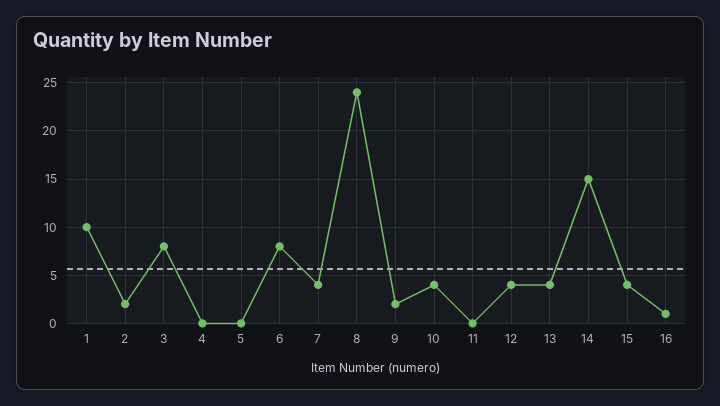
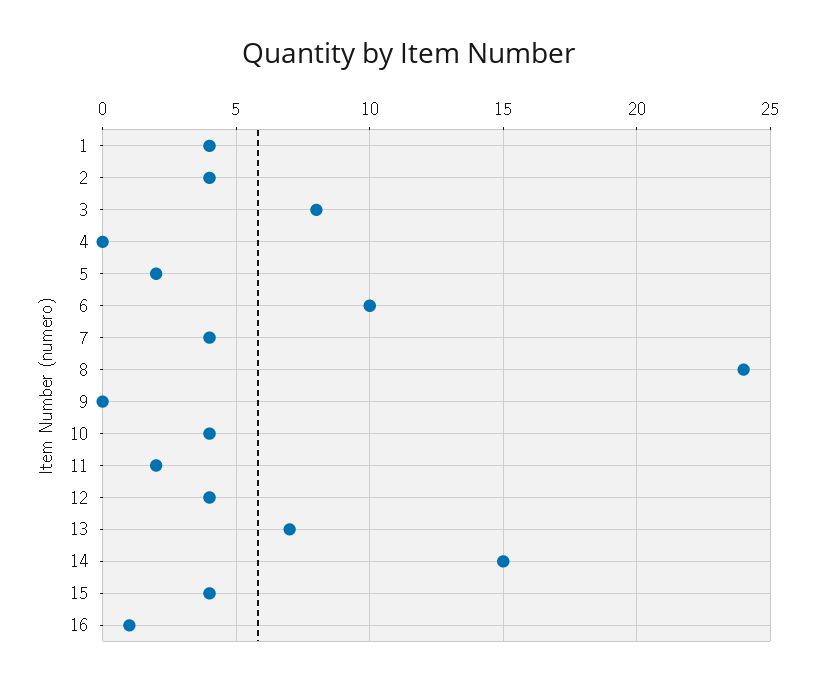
1: 10 -> 4
2: 2 -> 4
5: 0 -> 2
6: 8 -> 10
9: 2 -> 0
11: 0 -> 2
13: 4 -> 7

